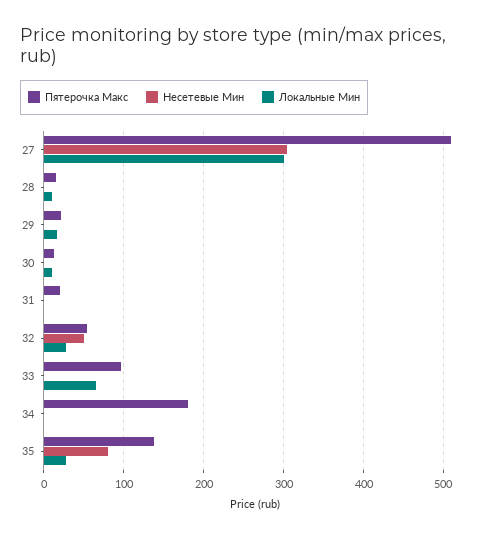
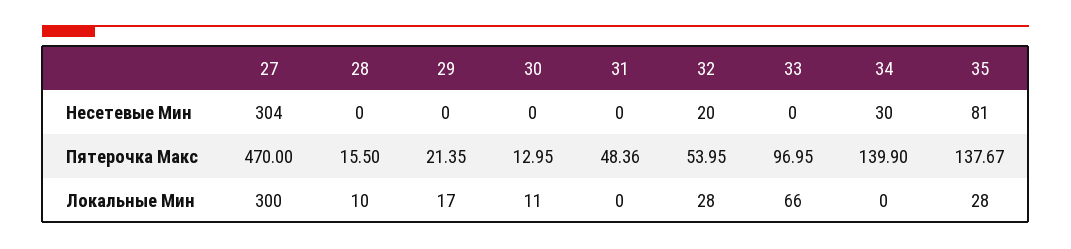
Пятерочка Макс, 27: 510 -> 470
Пятерочка Макс, 31: 20 -> 48.36
Несетевые Мин, 32: 50 -> 20
Пятерочка Макс, 34: 180 -> 139.9
Несетевые Мин, 34: 0 -> 30

